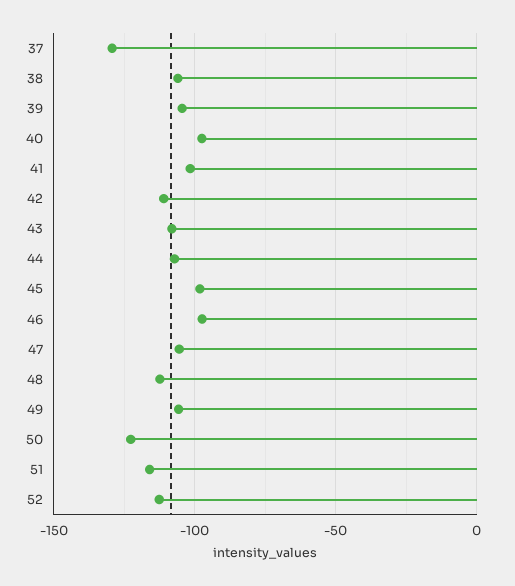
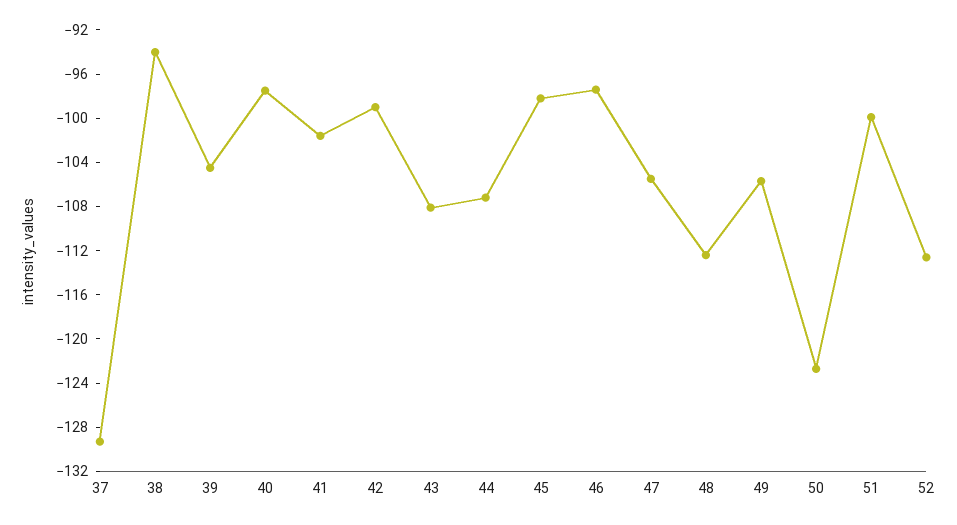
38: -105 -> -94
42: -110 -> -99
51: -115 -> -100

